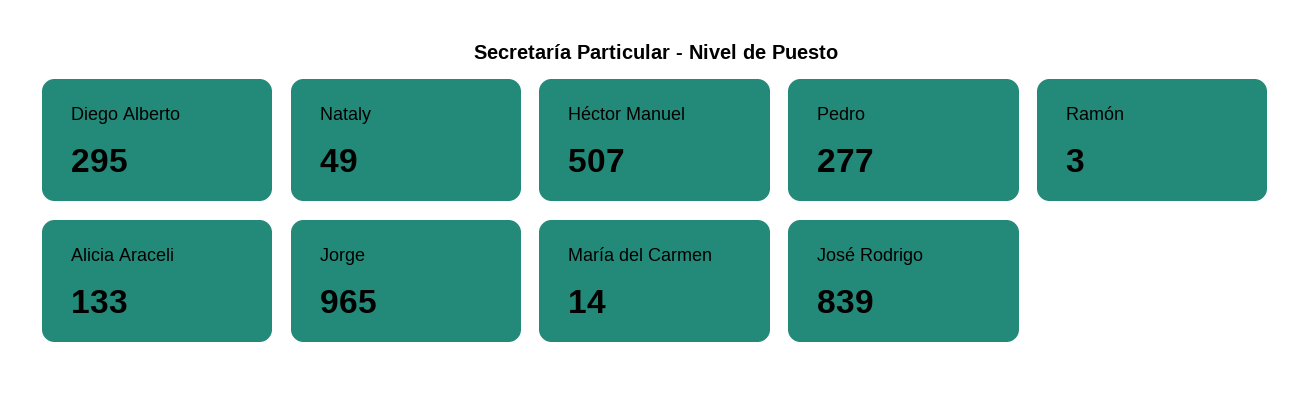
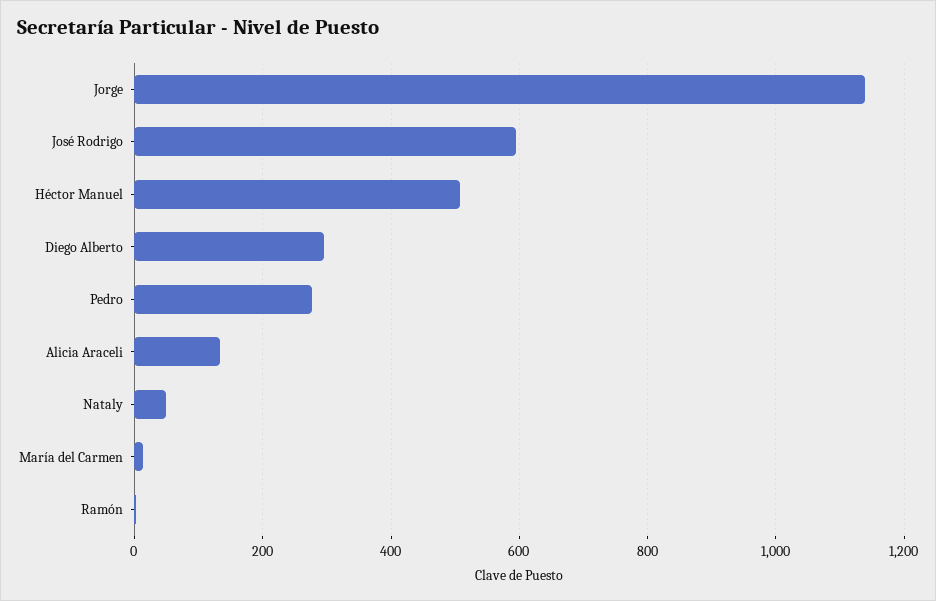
Jorge: 965 -> 1140
José Rodrigo: 839 -> 600

